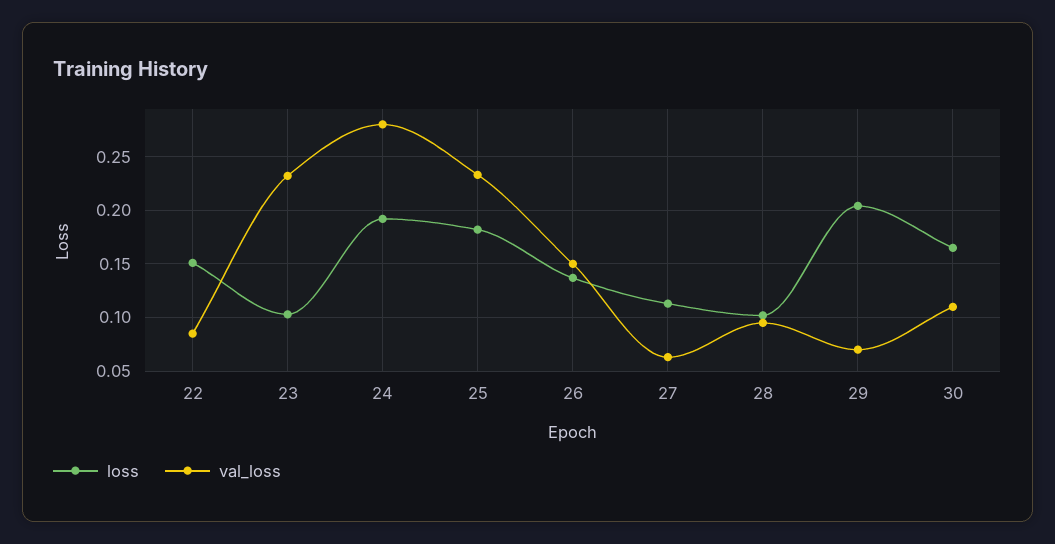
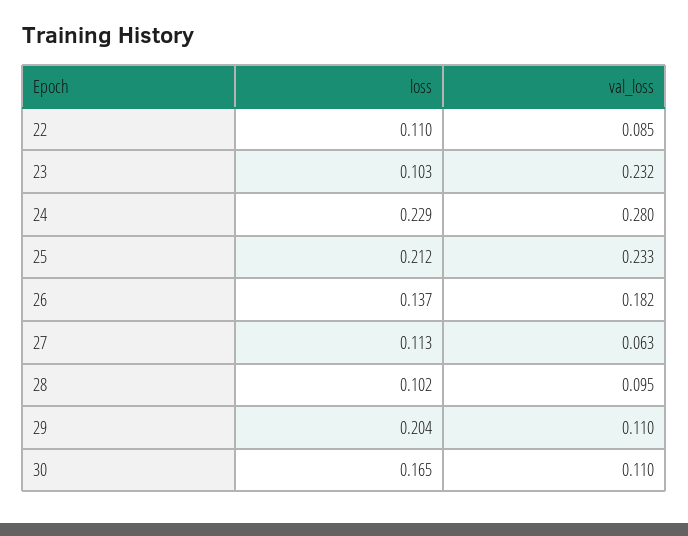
loss, 22: 0.15 -> 0.11
loss, 24: 0.19 -> 0.229
loss, 25: 0.18 -> 0.212
val_loss, 26: 0.15 -> 0.182
val_loss, 29: 0.07 -> 0.11

